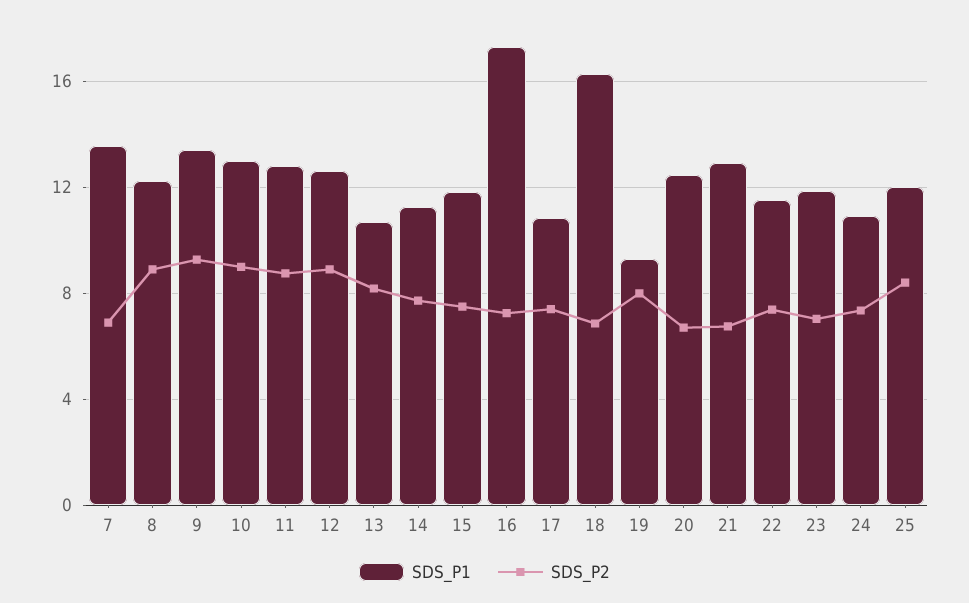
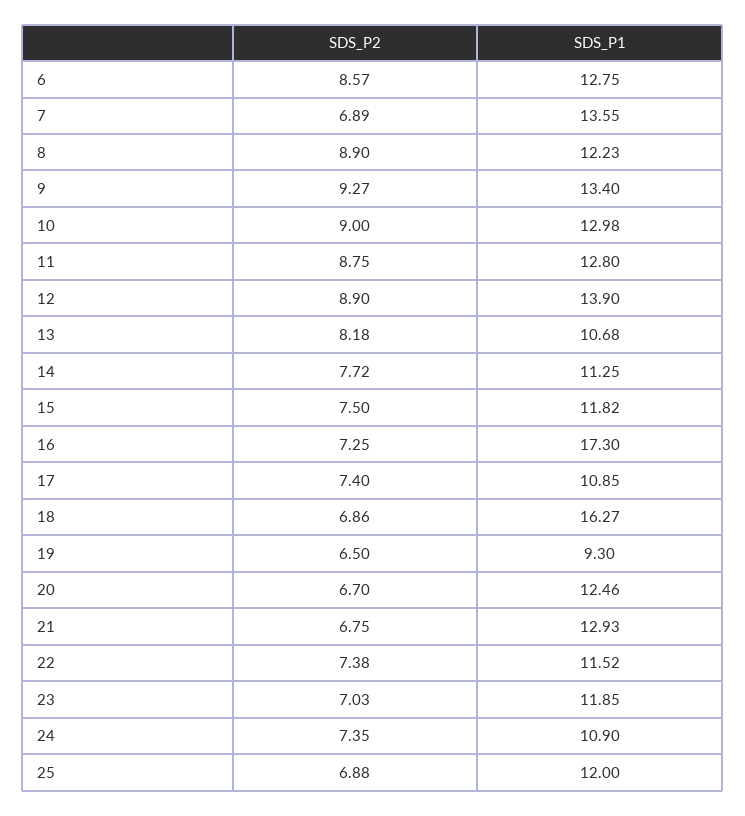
SDS_P1, 12: 12.5 -> 13.9
SDS_P2, 19: 8 -> 6.5
SDS_P2, 25: 8.5 -> 6.88
SDS_P2, 6: none -> 8.57
SDS_P1, 6: none -> 12.75

